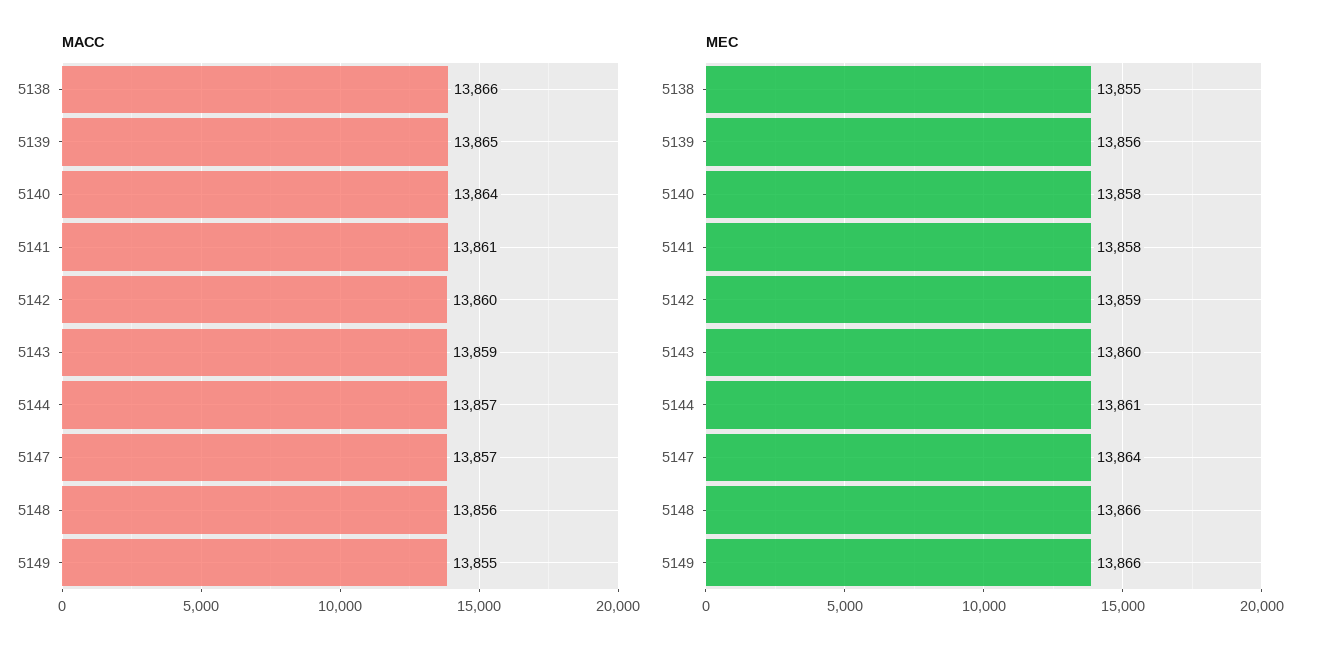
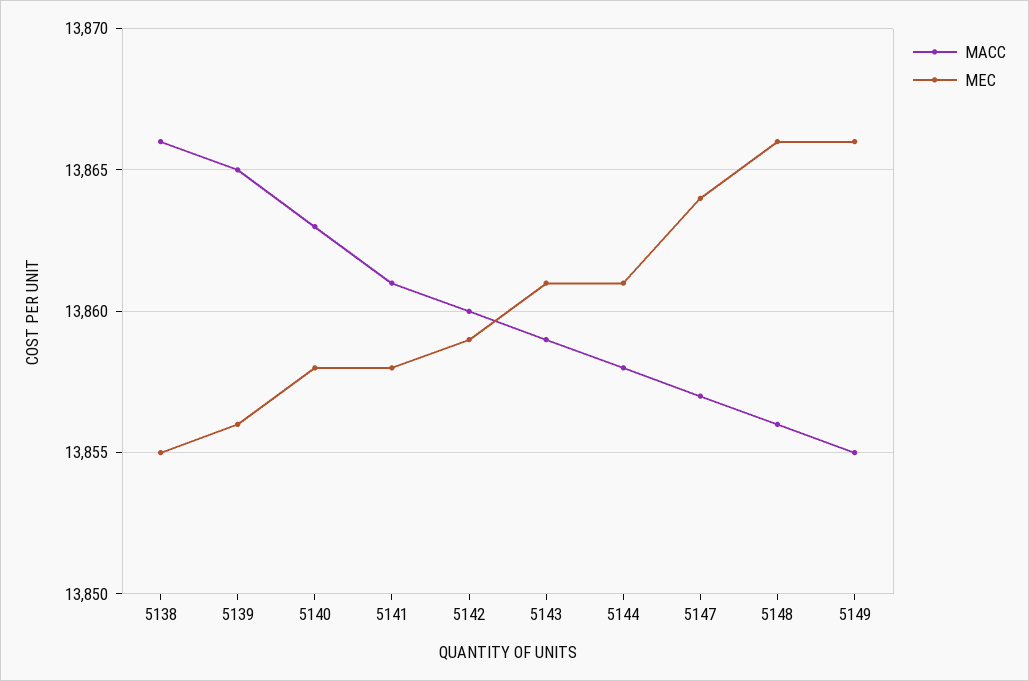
MACC, 5140: 13864 -> 13863
MACC, 5144: 13857 -> 13858
MEC, 5143: 13860 -> 13861

